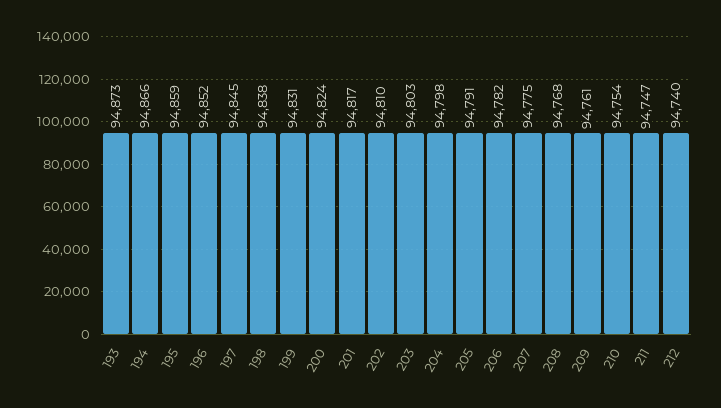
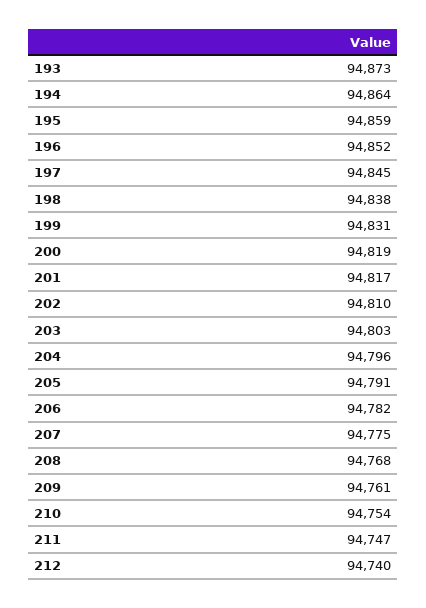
194: 94866 -> 94864
200: 94824 -> 94819
204: 94798 -> 94796

